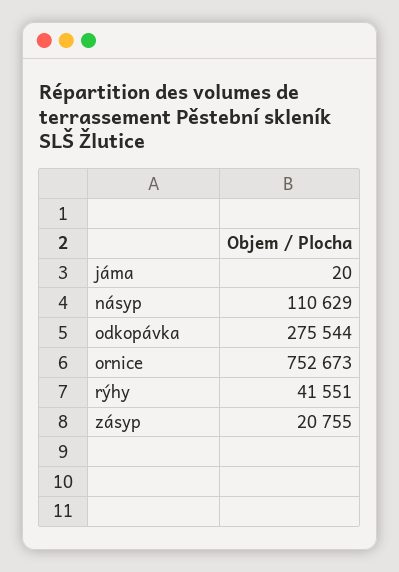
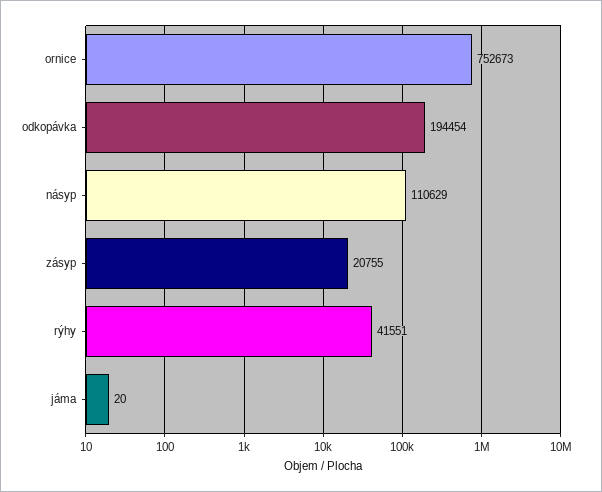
odkopávka: 275544 -> 194454

